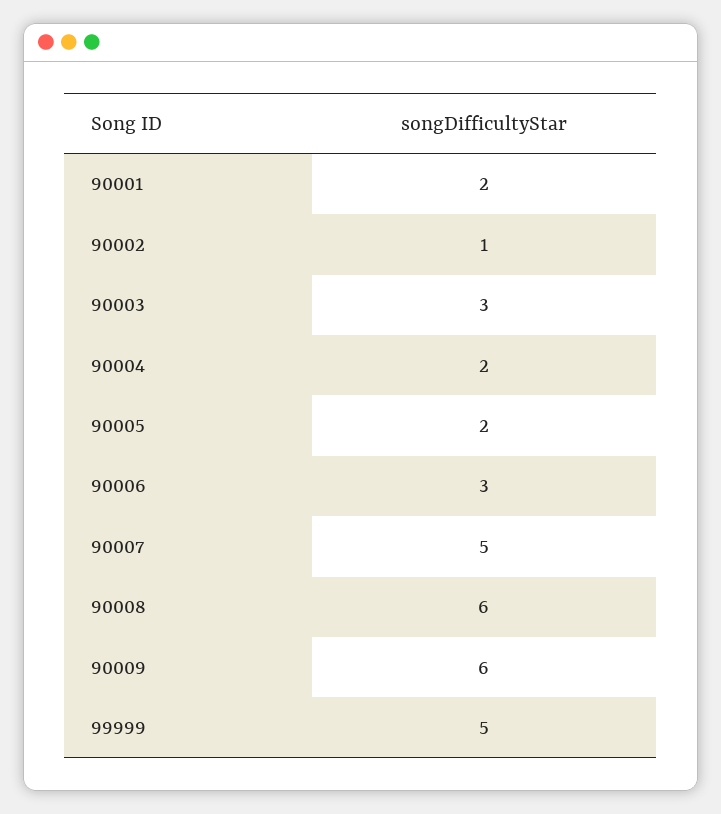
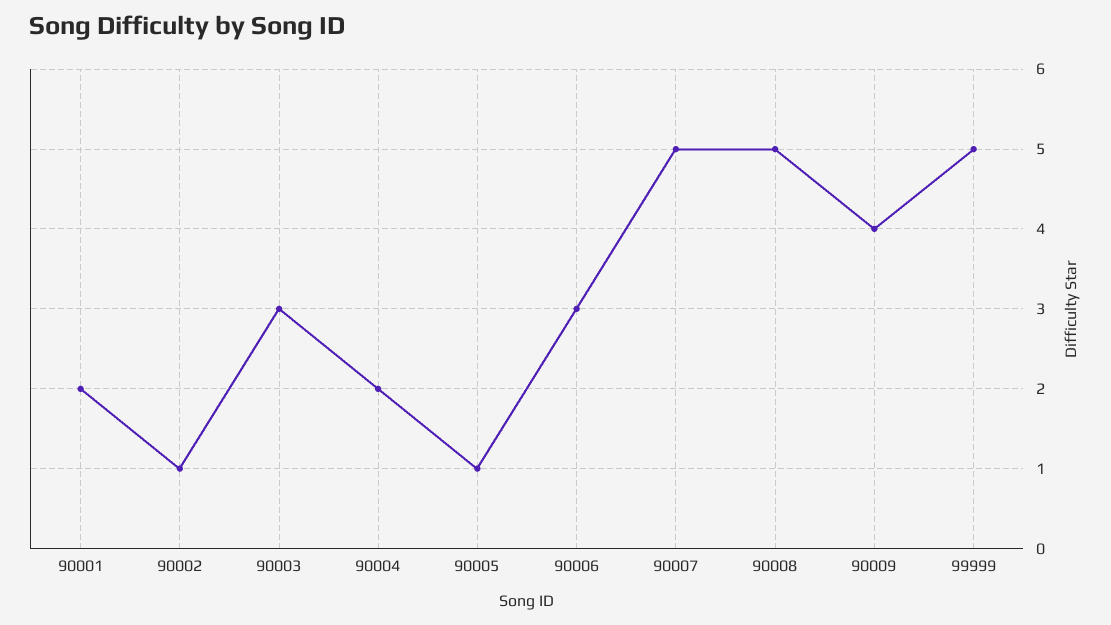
90005: 2 -> 1
90008: 6 -> 5
90009: 6 -> 4

